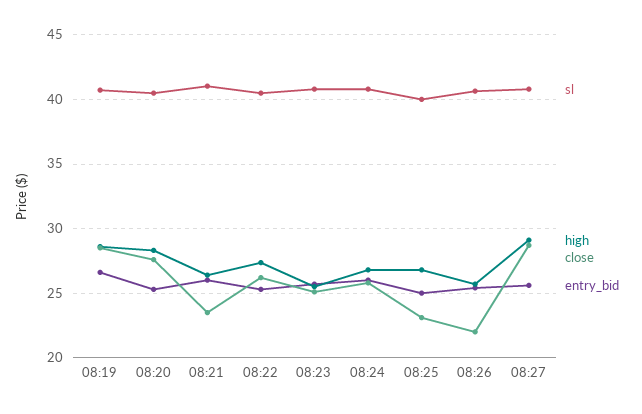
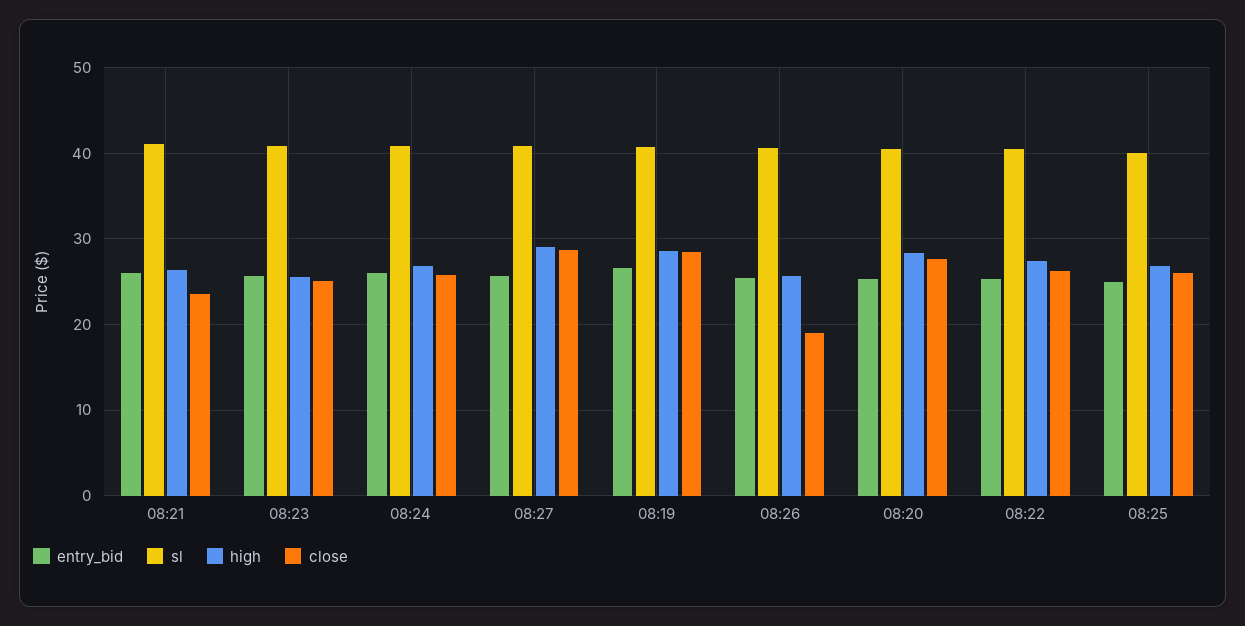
close, 08:25: 23 -> 26
close, 08:26: 22 -> 19

